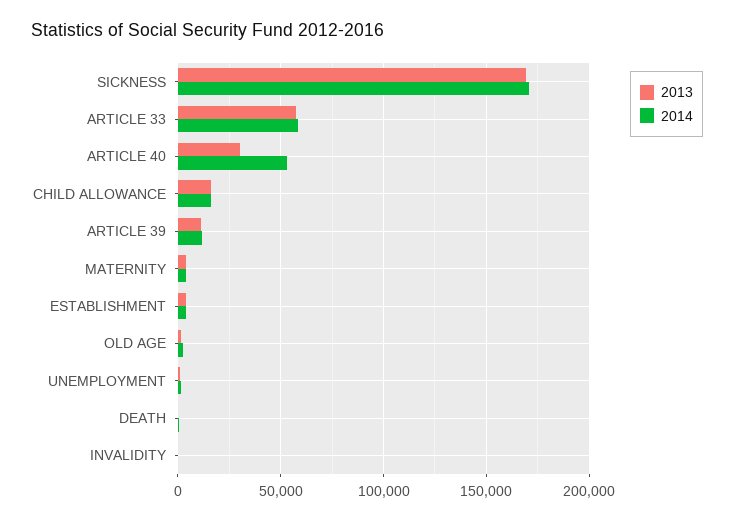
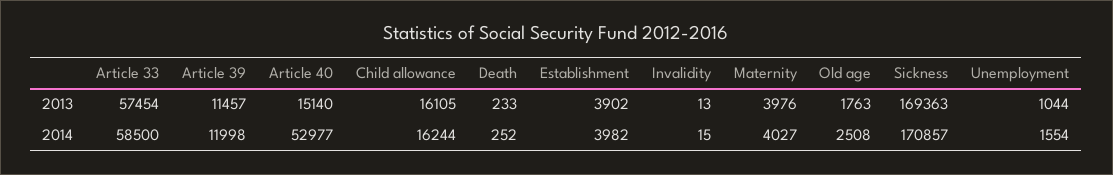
2013, ARTICLE 40: 30000 -> 15140

